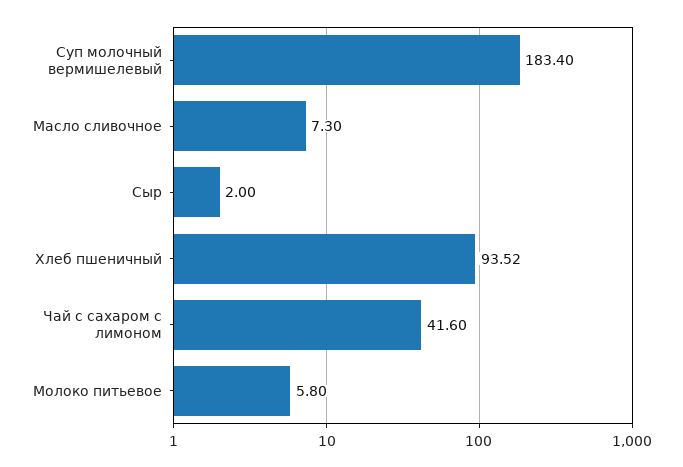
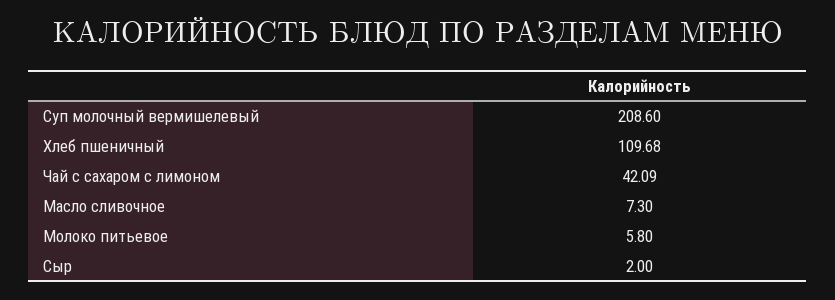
Суп молочный вермишелевый: 183.4 -> 208.6
Хлеб пшеничный: 93.52 -> 109.68
Чай с сахаром с лимоном: 41.6 -> 42.09

